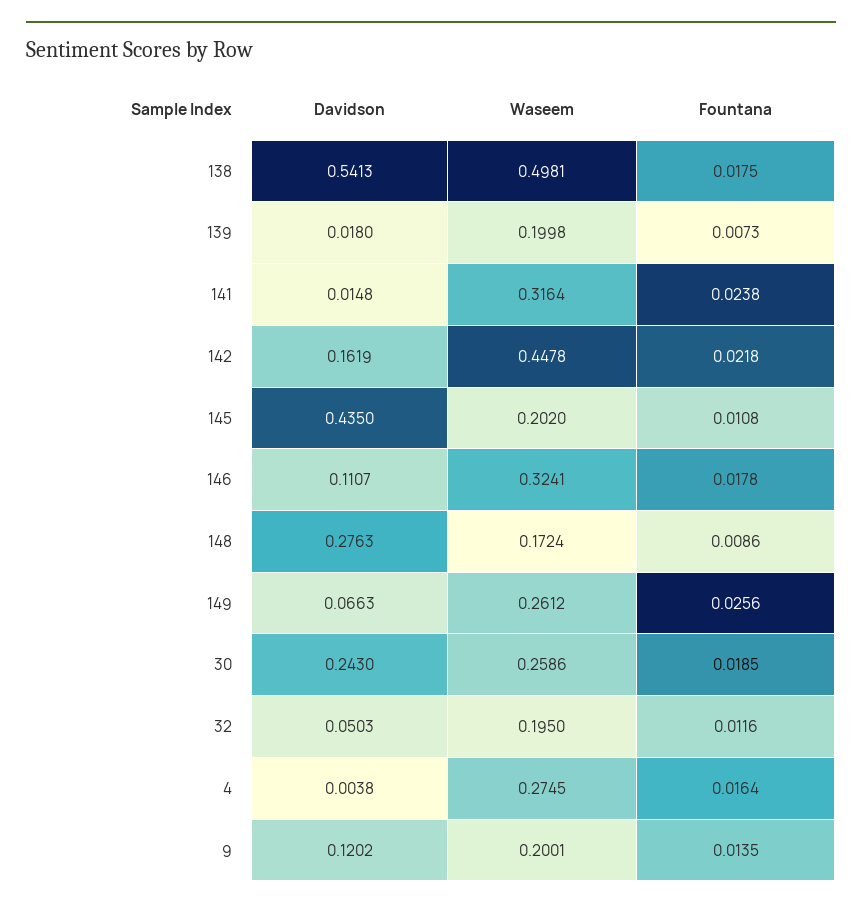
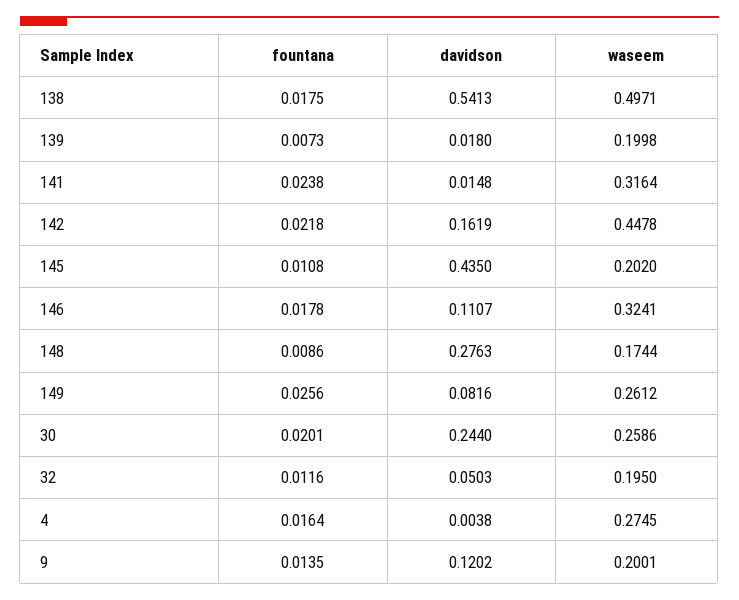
Waseem, 138: 0.4981 -> 0.4971
Waseem, 148: 0.1724 -> 0.1744
Davidson, 149: 0.0663 -> 0.0816
Davidson, 30: 0.243 -> 0.244
Fountana, 30: 0.0185 -> 0.0201

